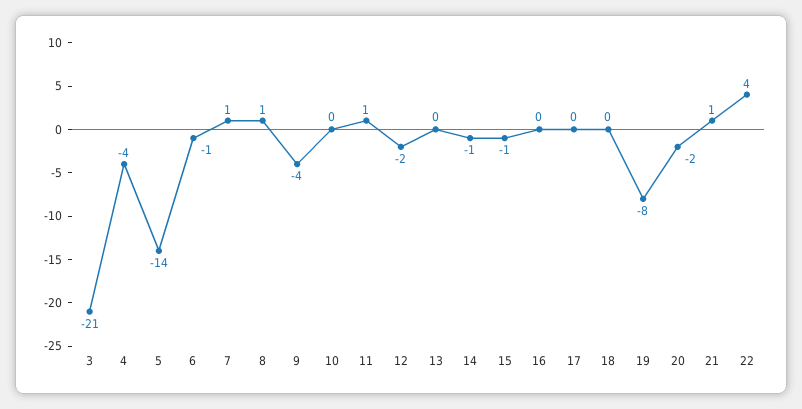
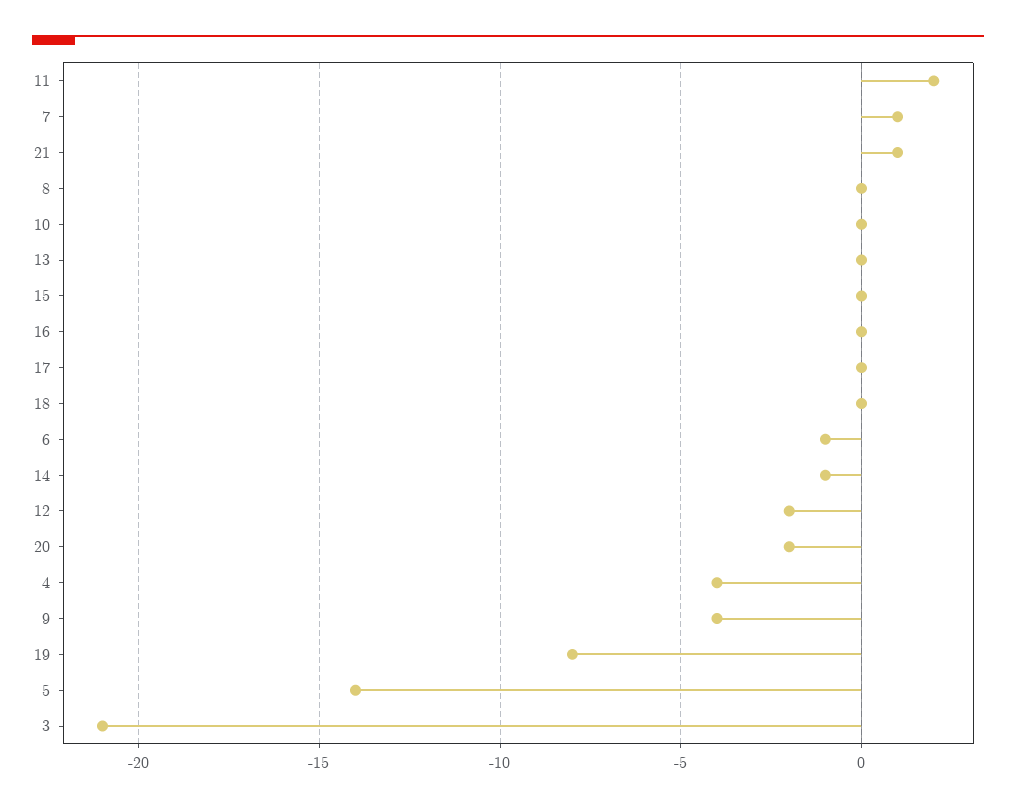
8: 1 -> 0
11: 1 -> 2
15: -1 -> 0
22: 4 -> none

